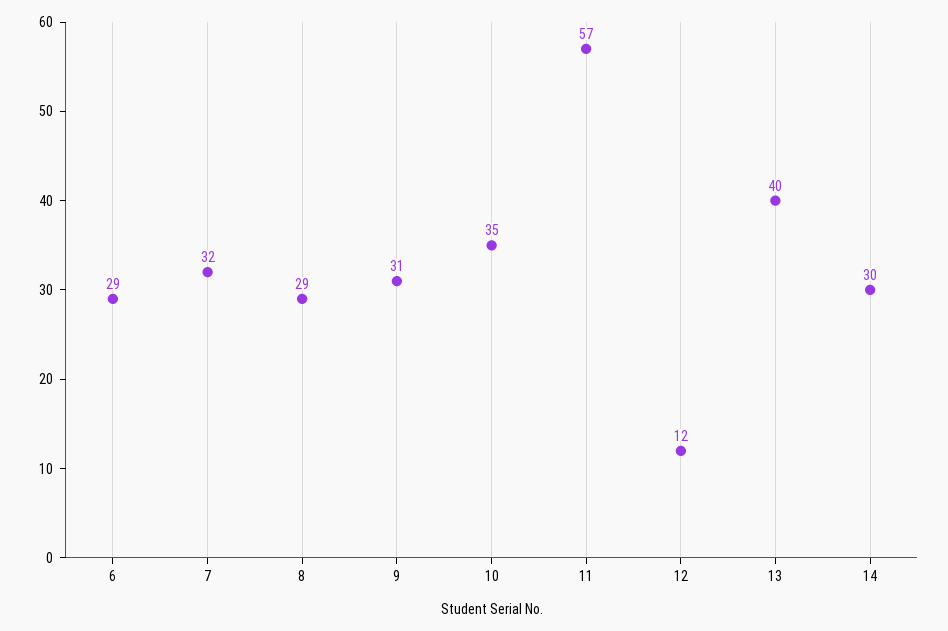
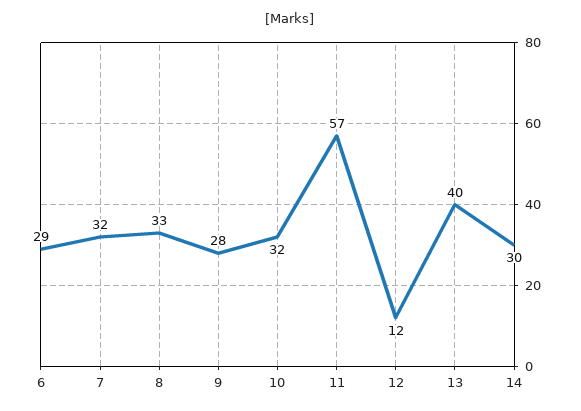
8: 29 -> 33
9: 31 -> 28
10: 35 -> 32

